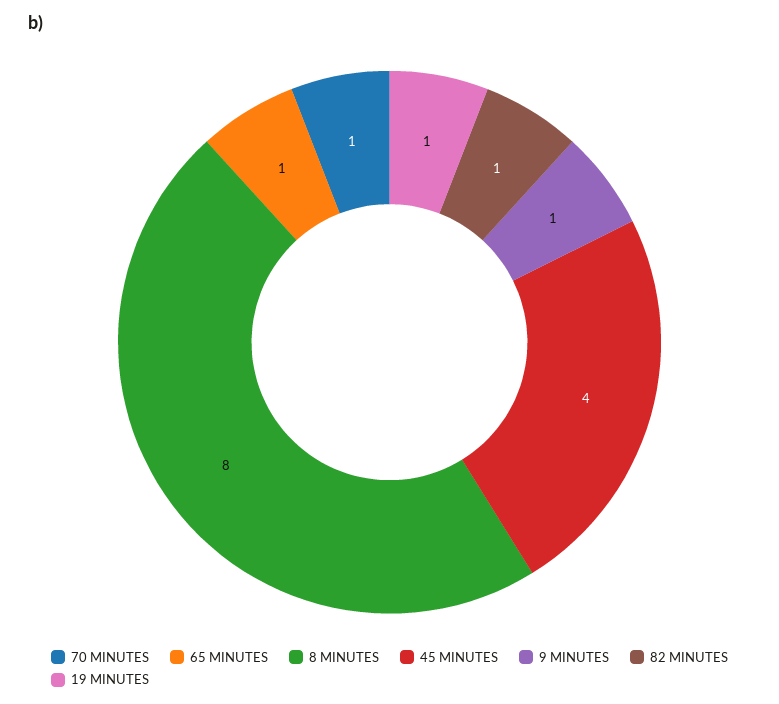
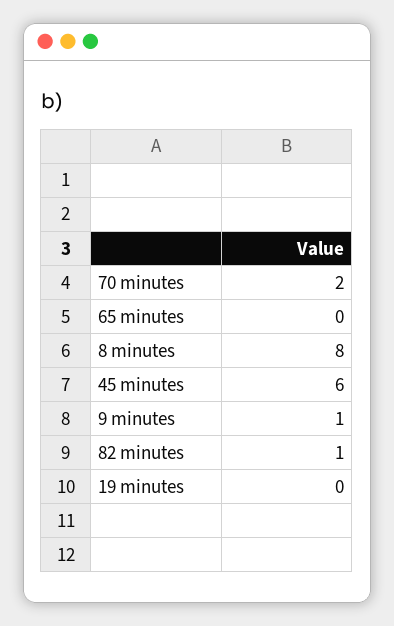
70 MINUTES: 1 -> 2
65 MINUTES: 1 -> 0
45 MINUTES: 4 -> 6
19 MINUTES: 1 -> 0

